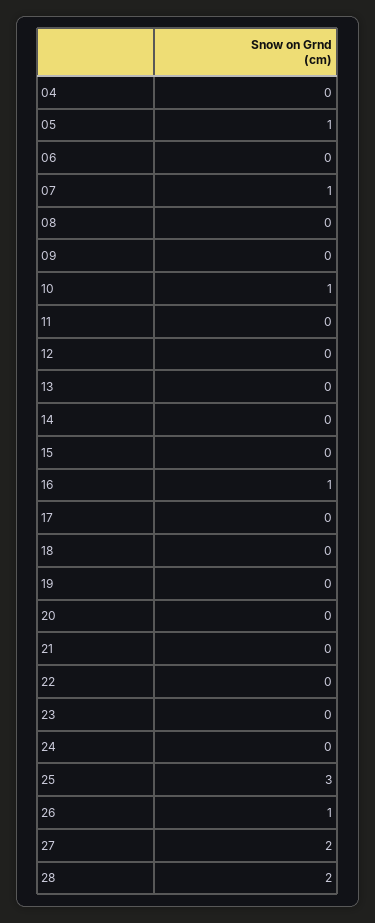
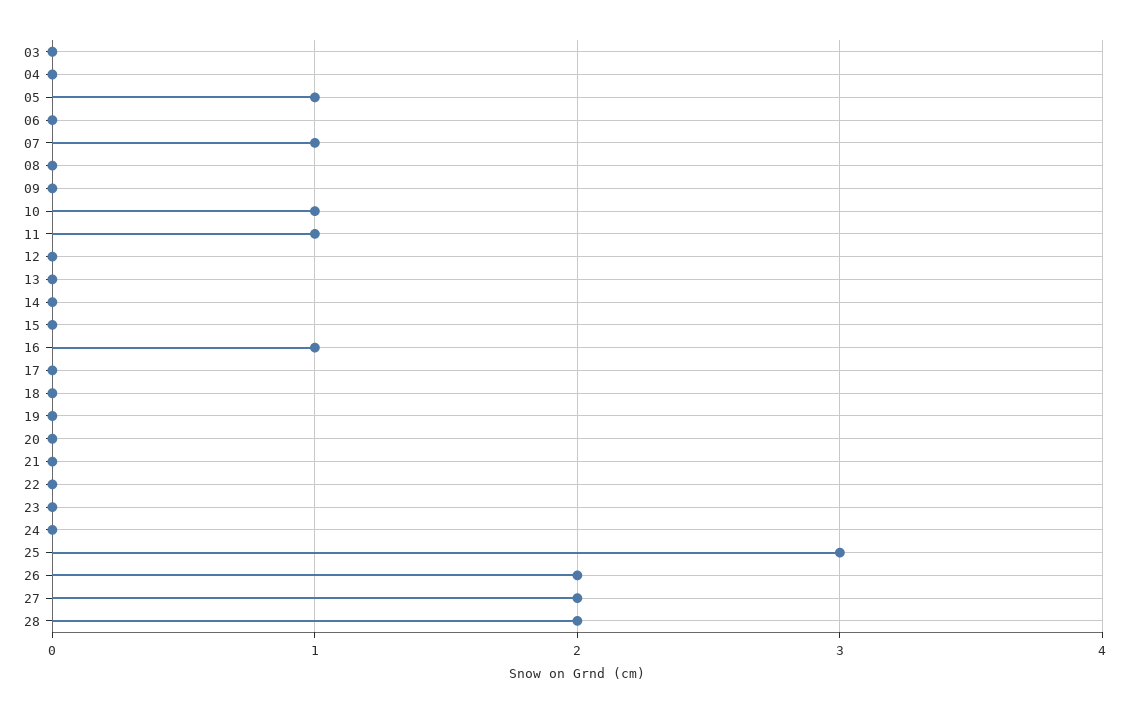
11: 0 -> 1
26: 1 -> 2
03: none -> 0

